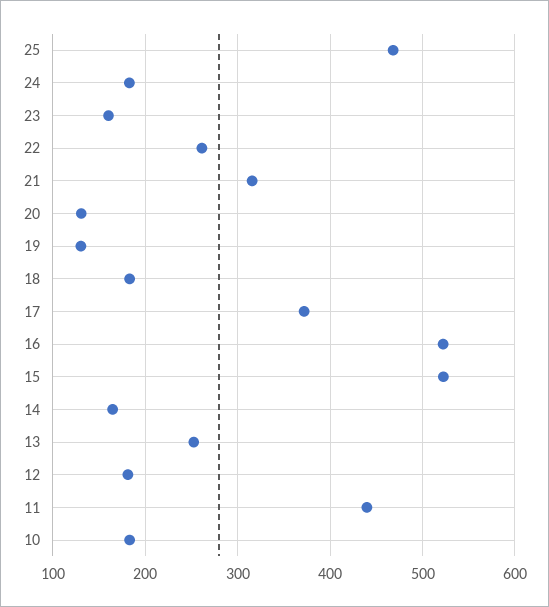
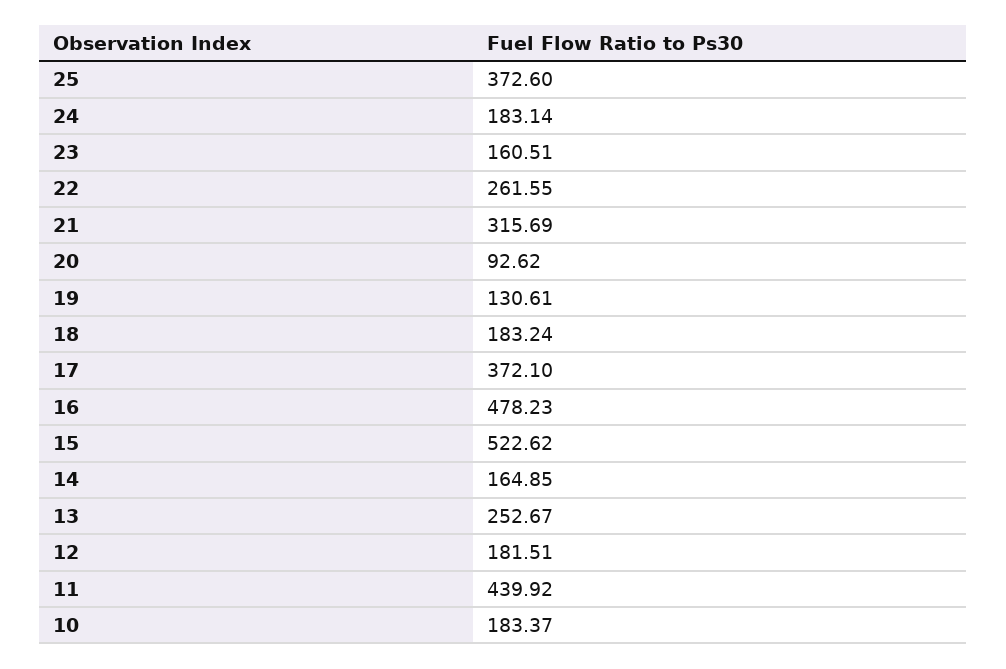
25: 470 -> 372.6
20: 130 -> 92.62
16: 520 -> 478.23

